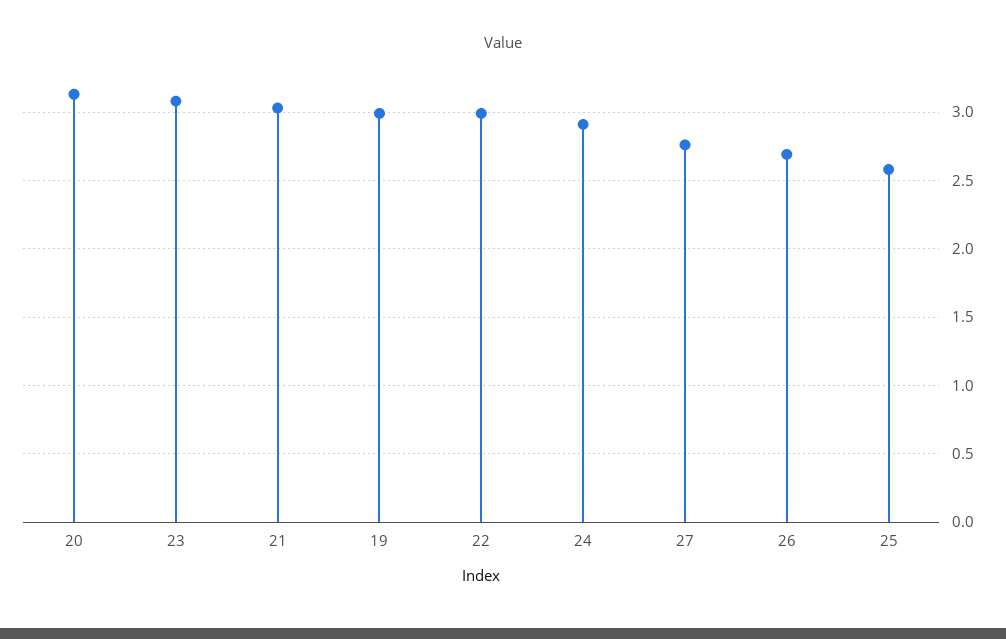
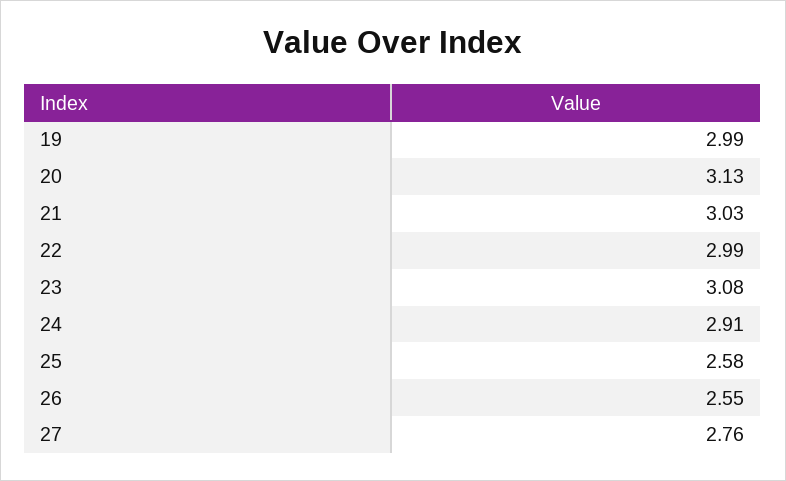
26: 2.7 -> 2.55

